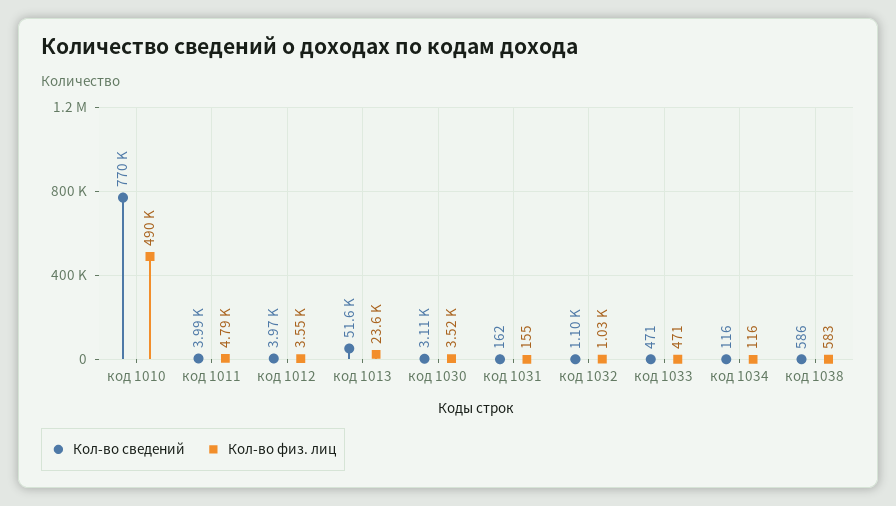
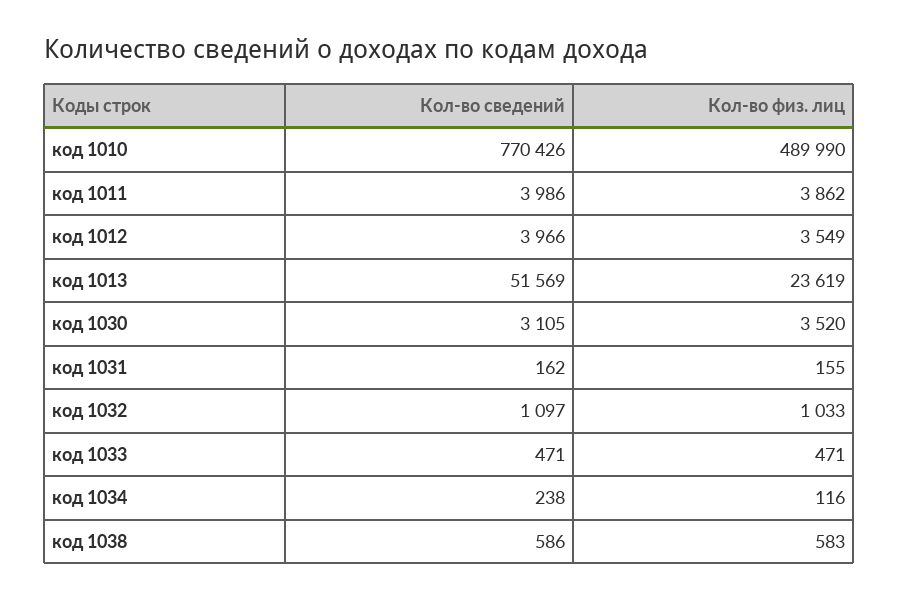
Кол-во физ. лиц, код 1011: 4790 -> 3862
Кол-во сведений, код 1034: 116 -> 238

